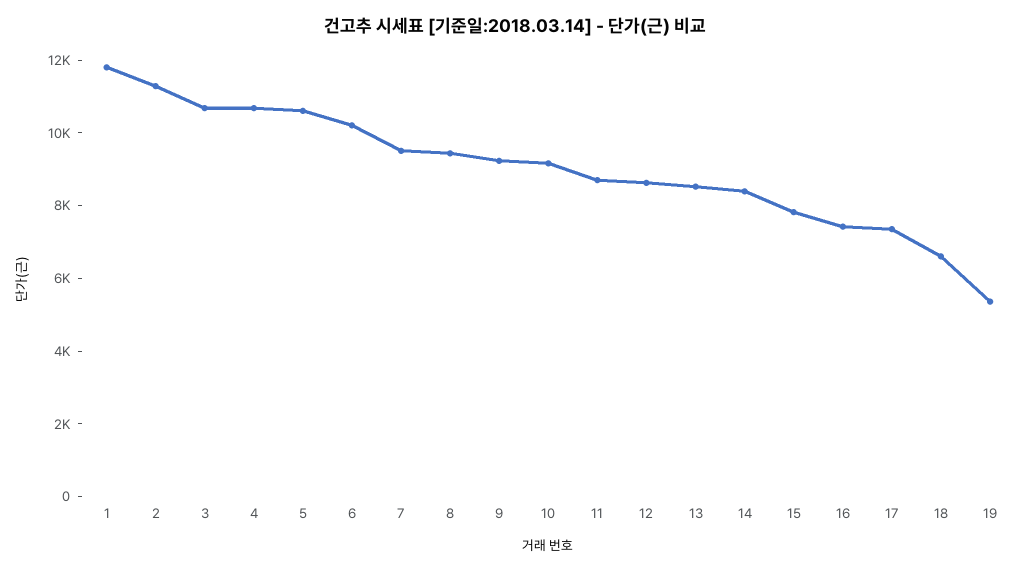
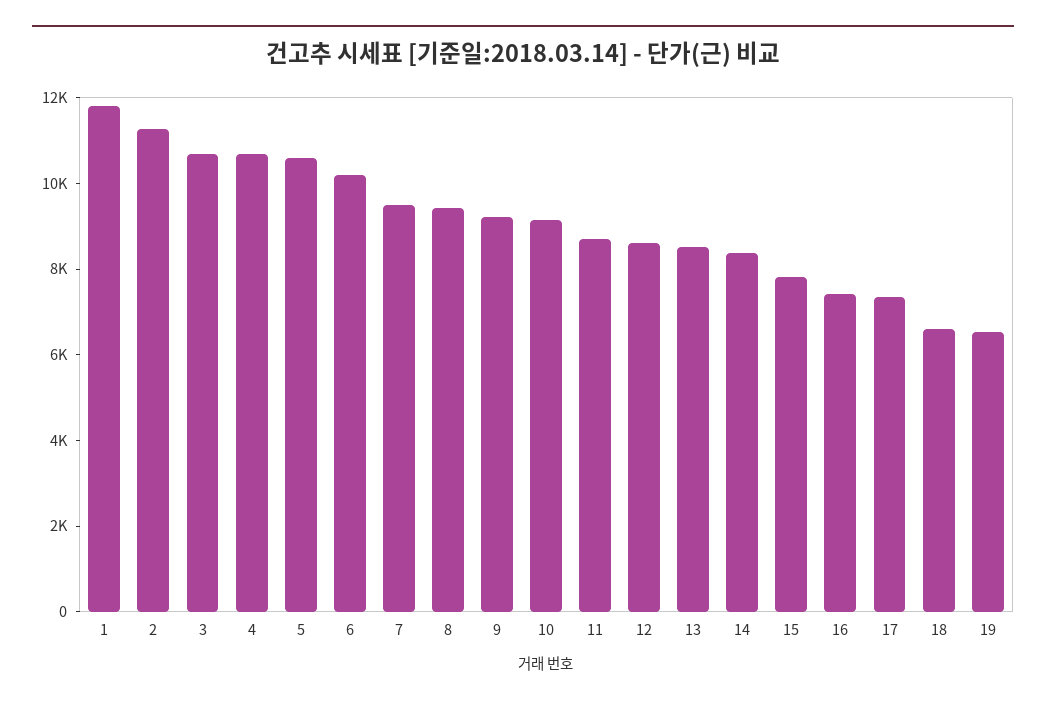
19: 5500 -> 6500

